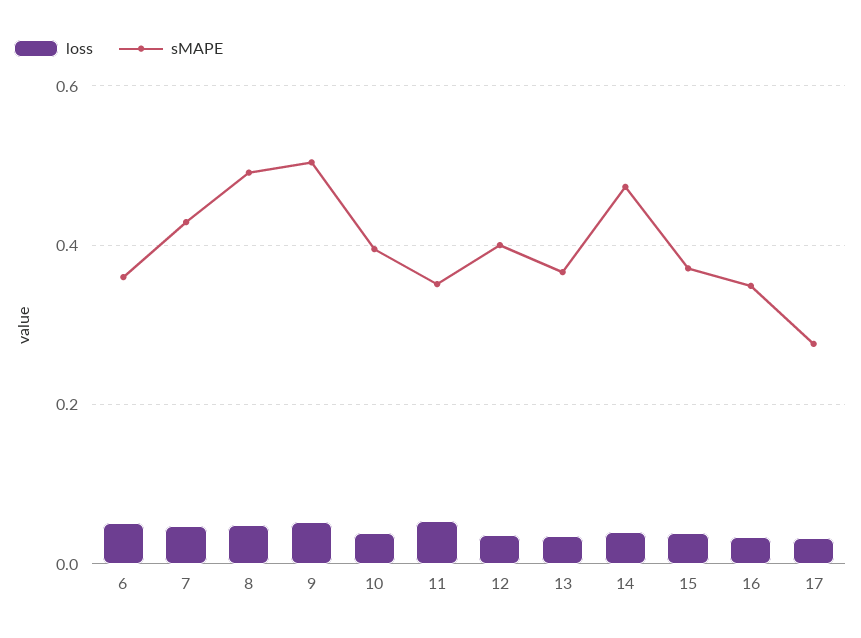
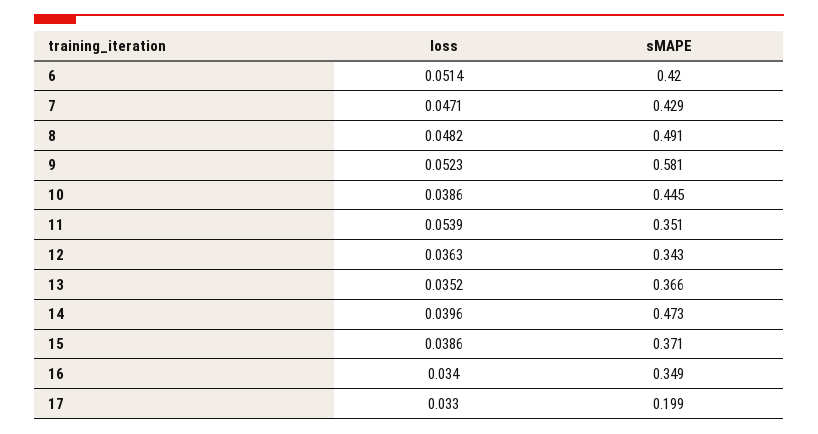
sMAPE, 6: 0.36 -> 0.42
sMAPE, 9: 0.5 -> 0.581
sMAPE, 10: 0.4 -> 0.445
sMAPE, 12: 0.4 -> 0.343
sMAPE, 17: 0.28 -> 0.199

